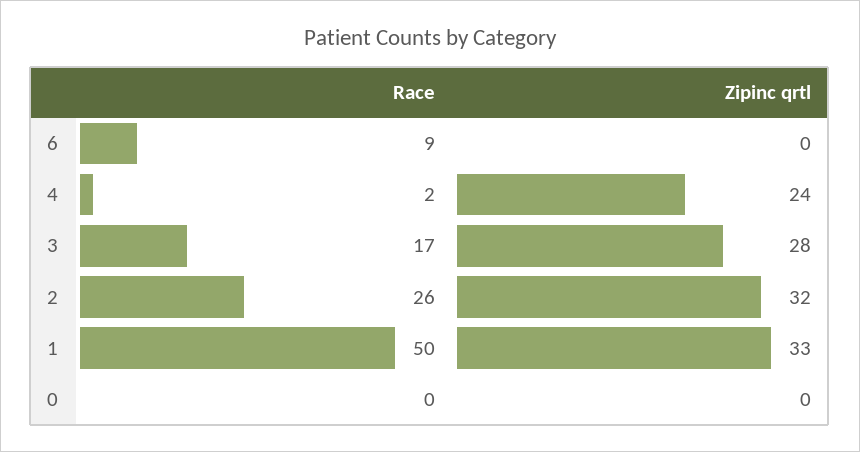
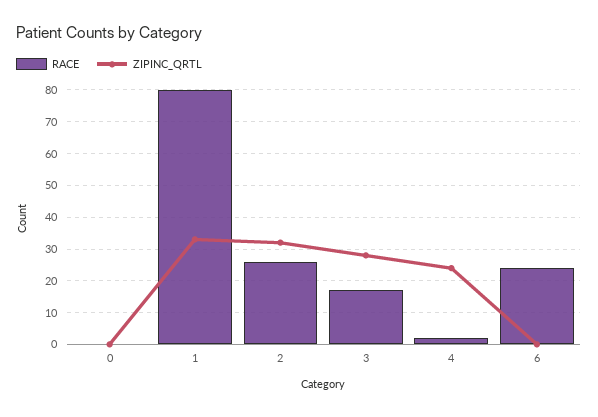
Race, 6: 9 -> 25
Race, 1: 50 -> 80

